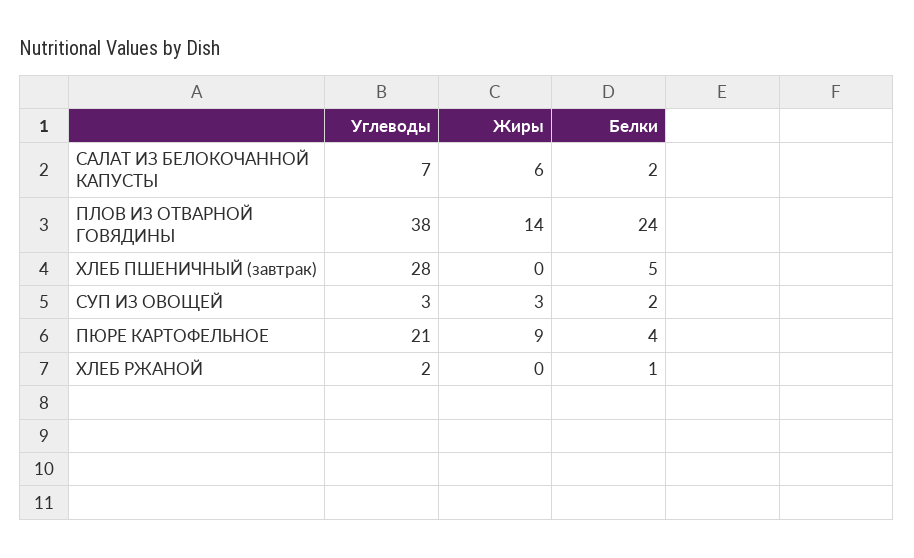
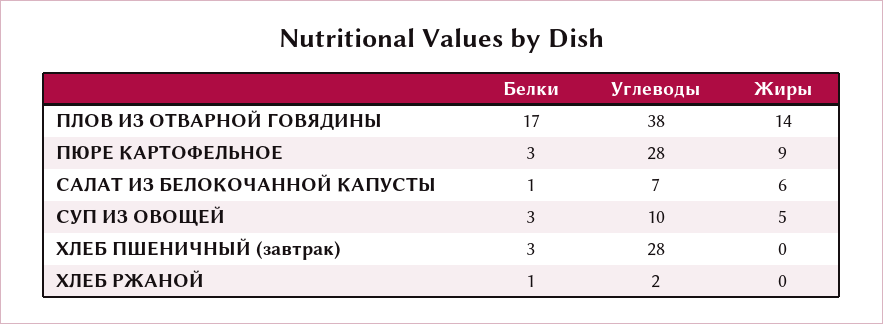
Белки, САЛАТ ИЗ БЕЛОКОЧАННОЙ КАПУСТЫ: 2 -> 1
Белки, ПЛОВ ИЗ ОТВАРНОЙ ГОВЯДИНЫ: 24 -> 17
Белки, ХЛЕБ ПШЕНИЧНЫЙ (завтрак): 5 -> 3
Углеводы, СУП ИЗ ОВОЩЕЙ: 3 -> 10
Жиры, СУП ИЗ ОВОЩЕЙ: 3 -> 5
Белки, СУП ИЗ ОВОЩЕЙ: 2 -> 3
Углеводы, ПЮРЕ КАРТОФЕЛЬНОЕ: 21 -> 28
Белки, ПЮРЕ КАРТОФЕЛЬНОЕ: 4 -> 3

